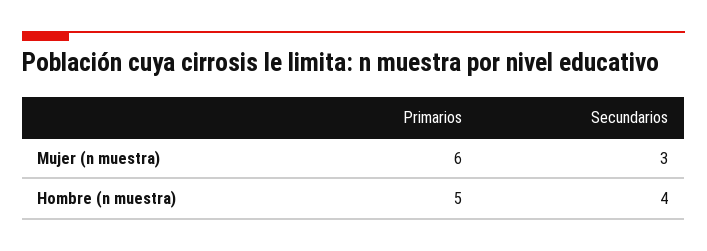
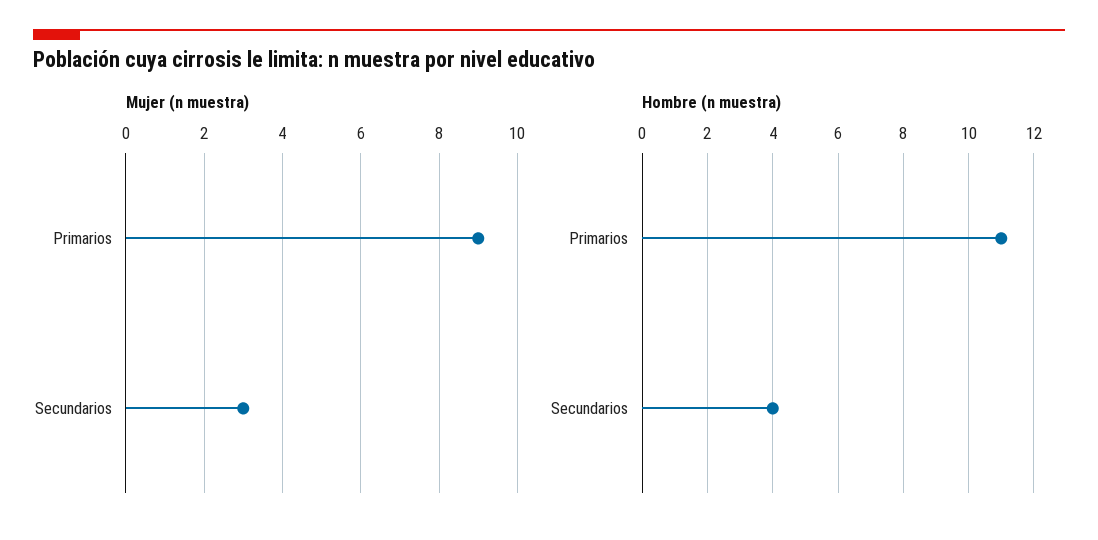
Mujer (n muestra), Primarios: 6 -> 9
Hombre (n muestra), Primarios: 5 -> 11

